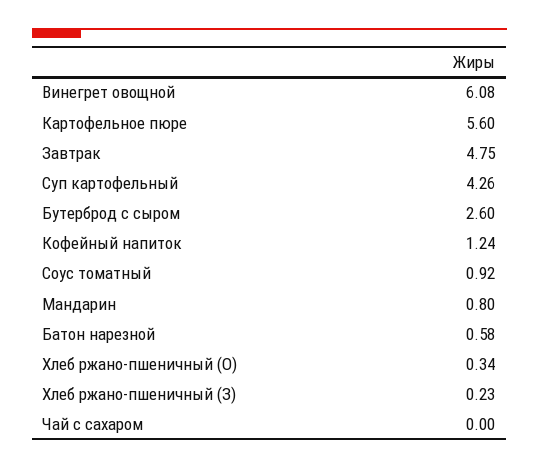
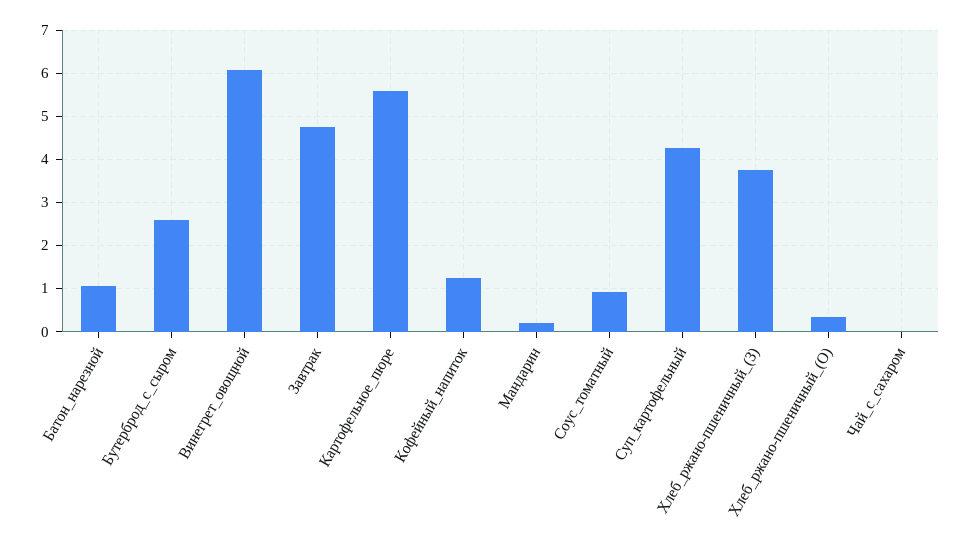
Мандарин: 0.8 -> 0.2
Батон нарезной: 0.58 -> 1
Хлеб ржано-пшеничный (З): 0.23 -> 3.8

